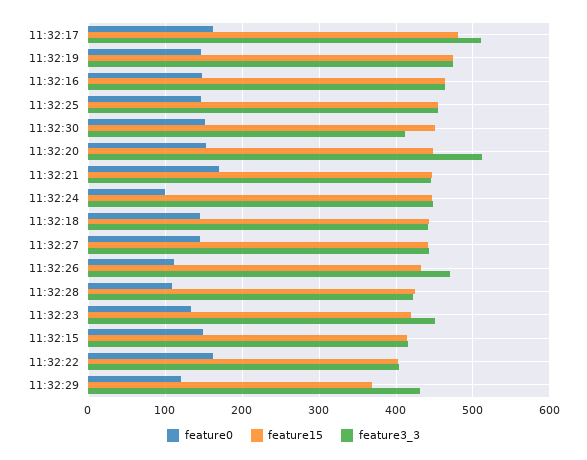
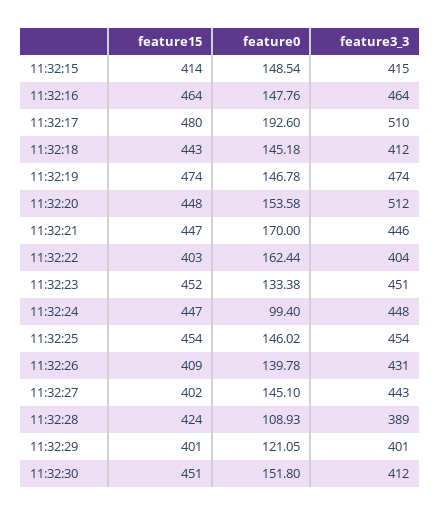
feature0, 11:32:17: 160 -> 192.6
feature3_3, 11:32:18: 440 -> 412
feature15, 11:32:27: 440 -> 402
feature0, 11:32:26: 110 -> 139.78
feature15, 11:32:26: 430 -> 409
feature3_3, 11:32:26: 470 -> 431
feature3_3, 11:32:28: 420 -> 389
feature15, 11:32:23: 420 -> 452
feature15, 11:32:29: 370 -> 401
feature3_3, 11:32:29: 430 -> 401

